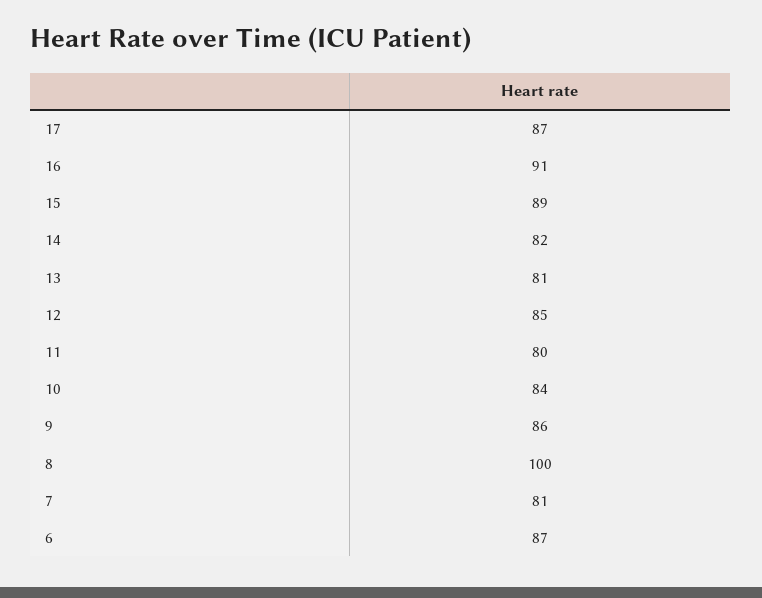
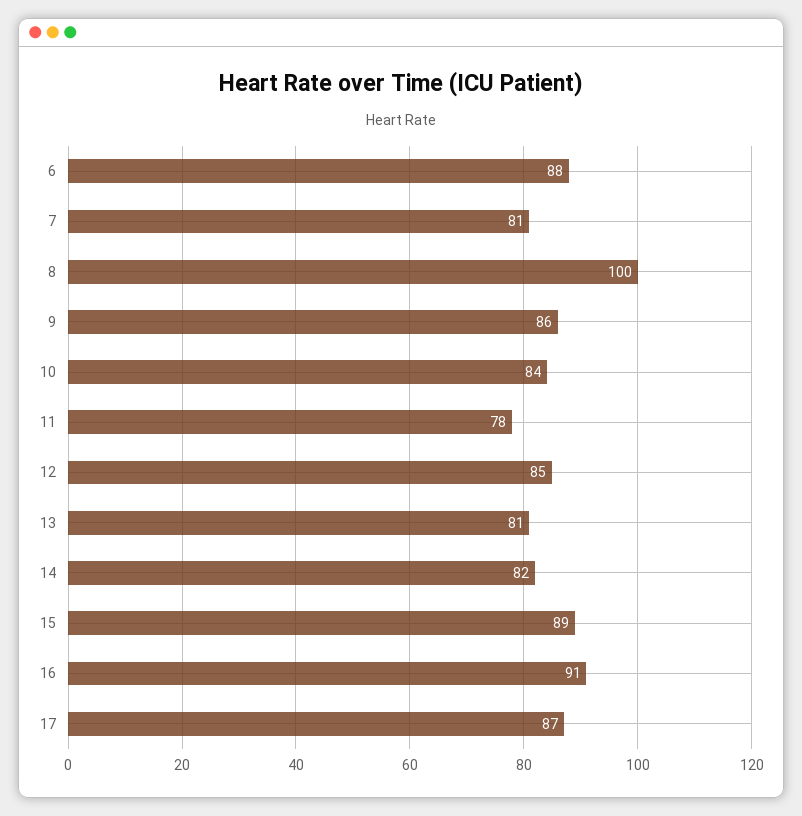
11: 80 -> 78
6: 87 -> 88

